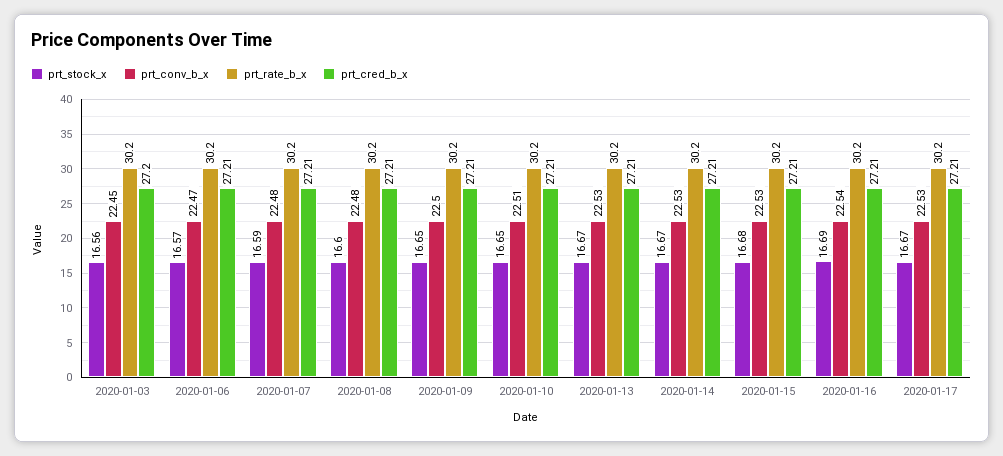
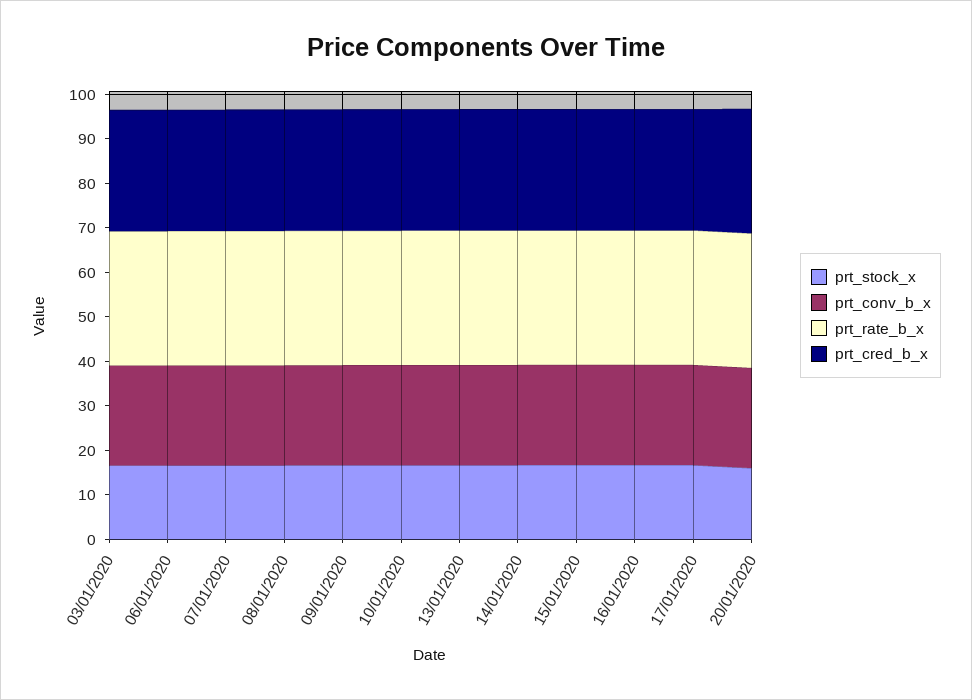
prt_stock_x, 20/01/2020: none -> 16
prt_conv_b_x, 20/01/2020: none -> 22
prt_rate_b_x, 20/01/2020: none -> 30
prt_cred_b_x, 20/01/2020: none -> 28

